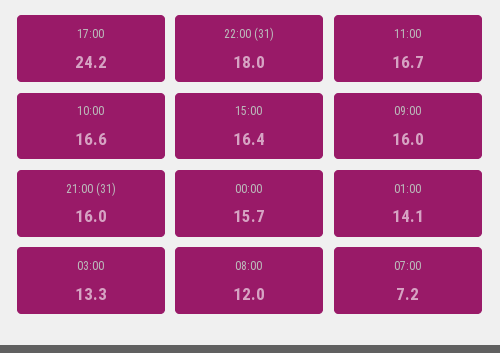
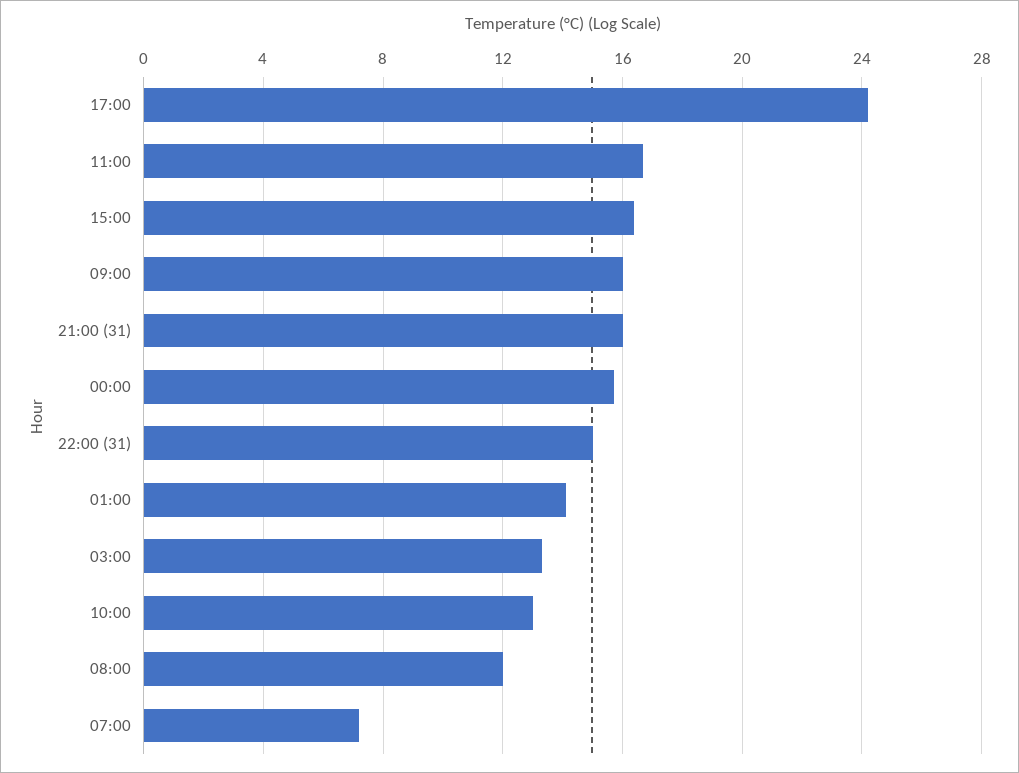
22:00 (31): 18 -> 15
10:00: 16.6 -> 13

